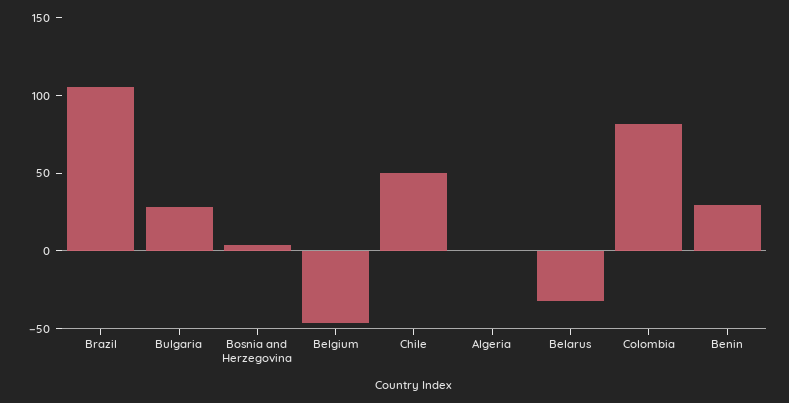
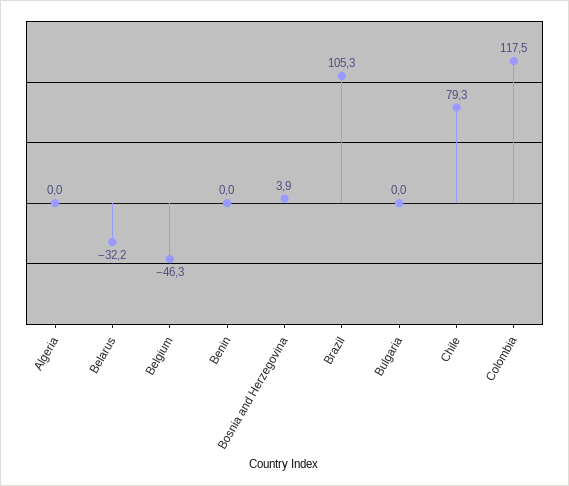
Bulgaria: 30 -> 0
Chile: 50 -> 79.3
Colombia: 80 -> 117.5
Benin: 30 -> 0

